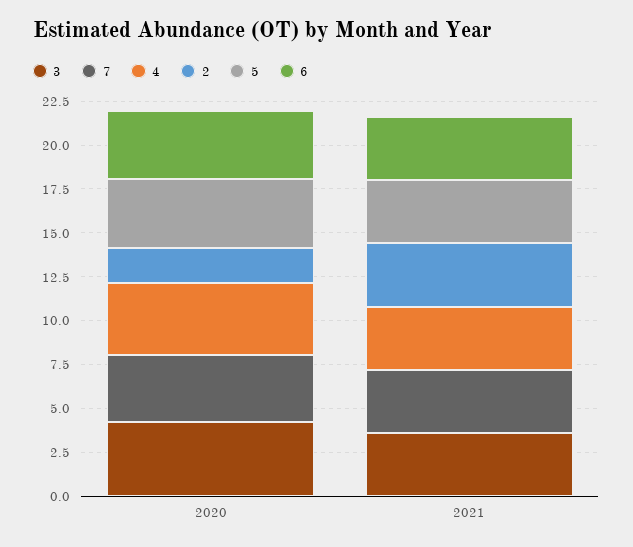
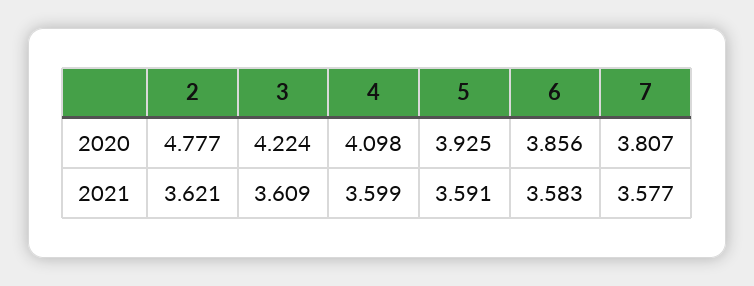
2, 2020: 2 -> 4.777

